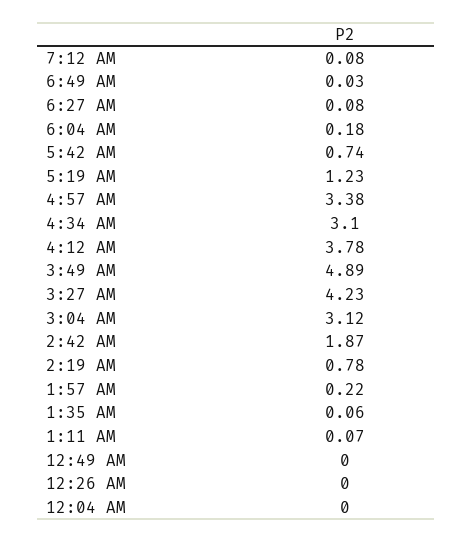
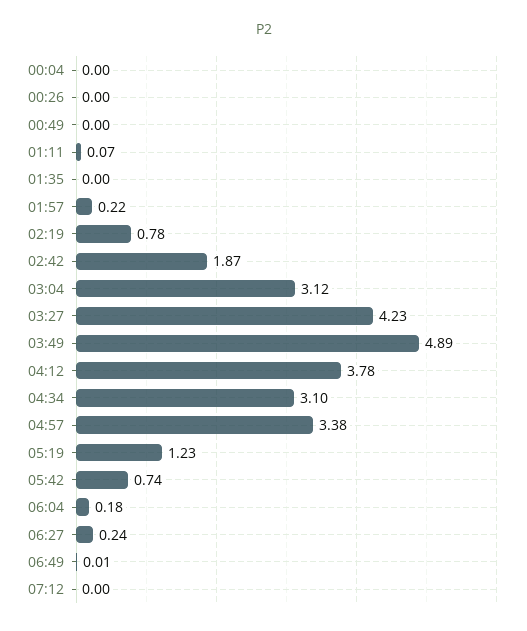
7:12 AM: 0.08 -> 0
6:49 AM: 0.03 -> 0.01
6:27 AM: 0.08 -> 0.24
1:35 AM: 0.06 -> 0

